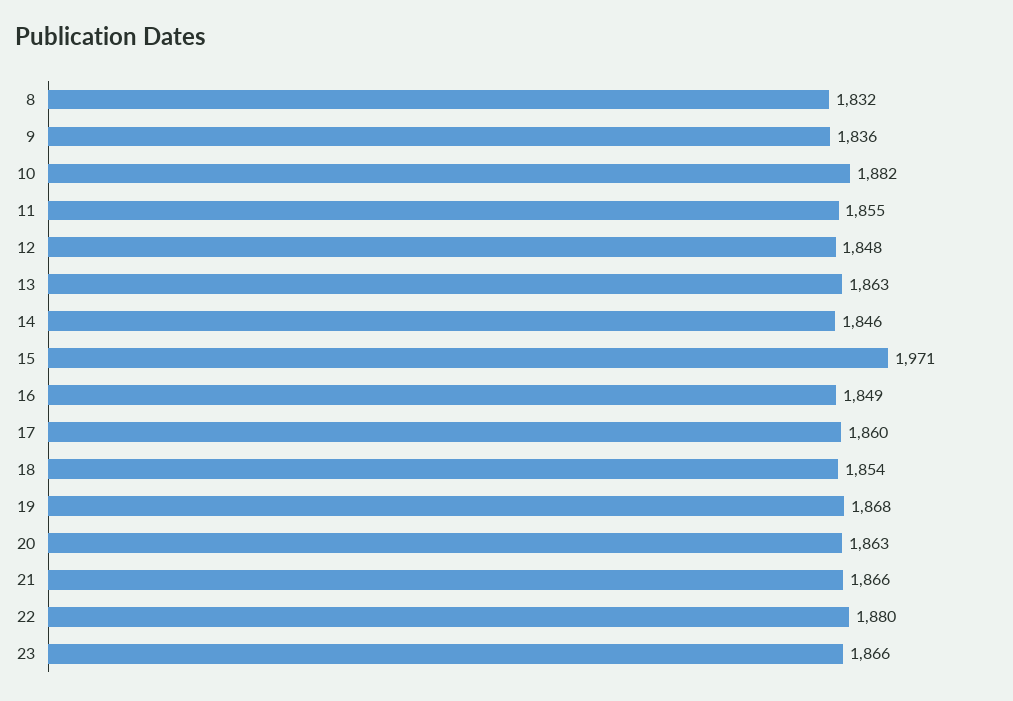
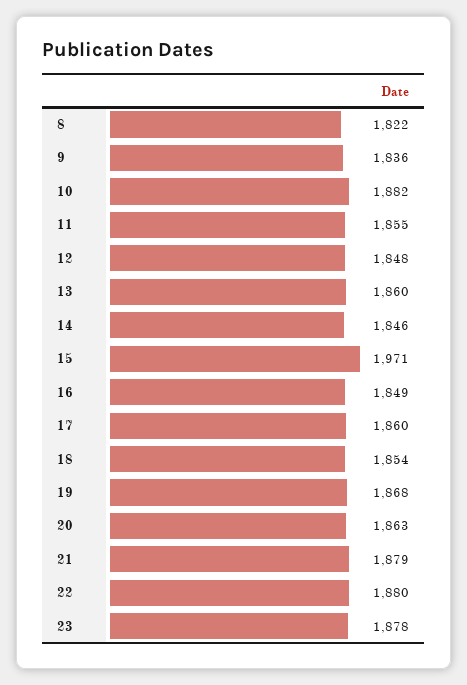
8: 1832 -> 1822
13: 1863 -> 1860
21: 1866 -> 1879
23: 1866 -> 1878

